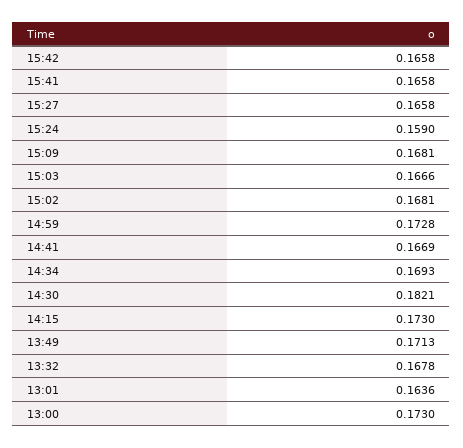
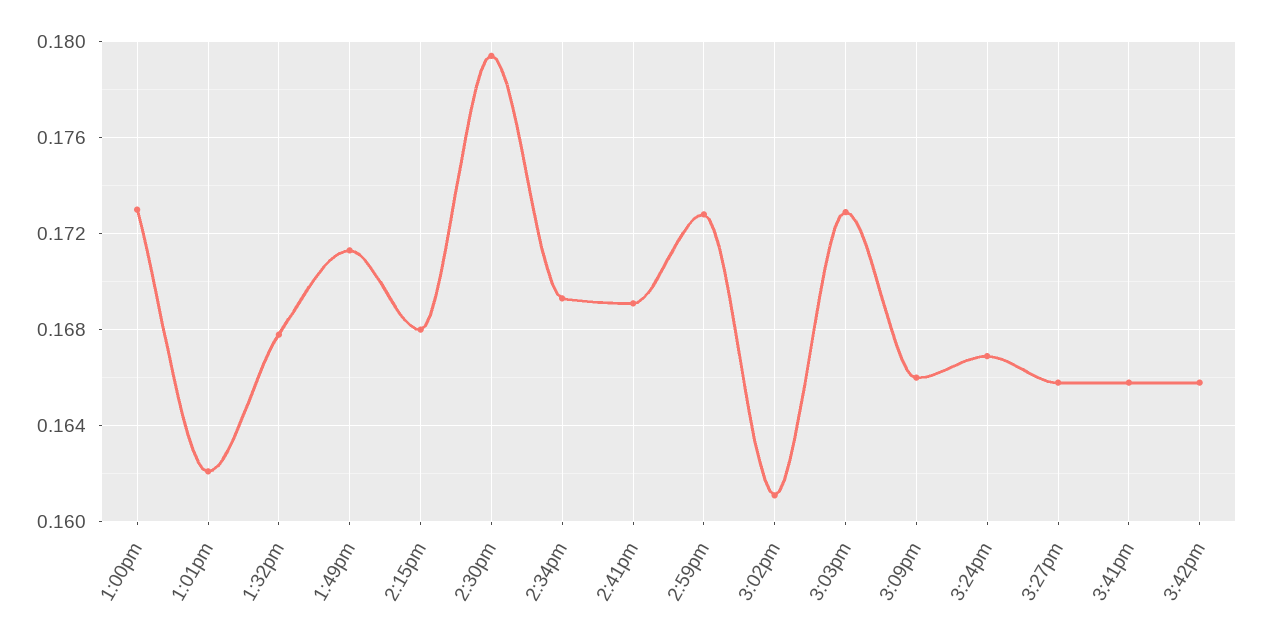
15:24: 0.159 -> 0.167
15:09: 0.1681 -> 0.166
15:03: 0.1666 -> 0.173
15:02: 0.1681 -> 0.161
14:41: 0.1669 -> 0.169
14:30: 0.1821 -> 0.1795
14:15: 0.173 -> 0.168
13:01: 0.1636 -> 0.162

